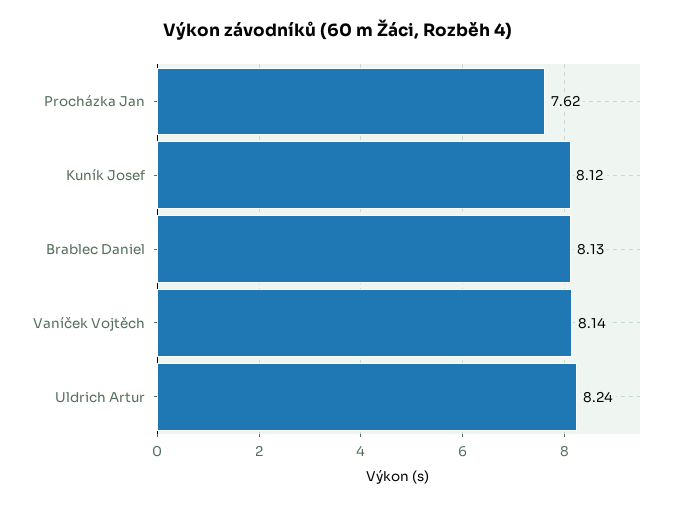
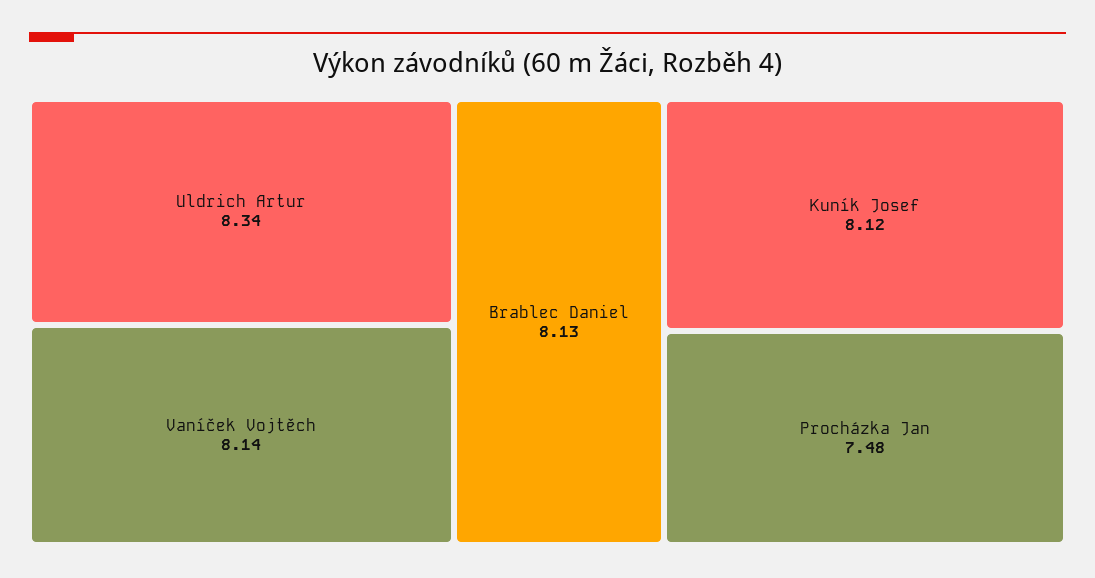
Procházka Jan: 7.62 -> 7.48
Uldrich Artur: 8.24 -> 8.34

